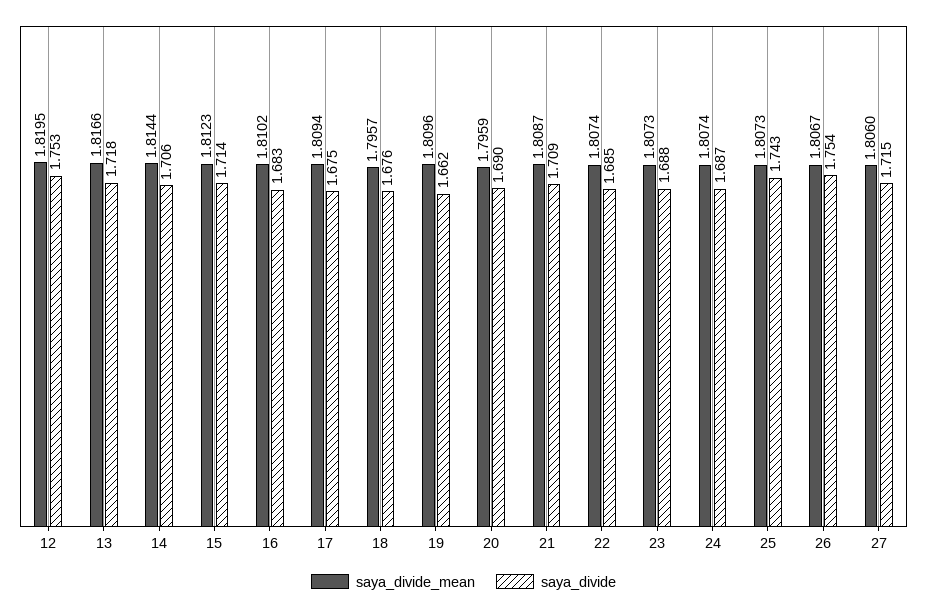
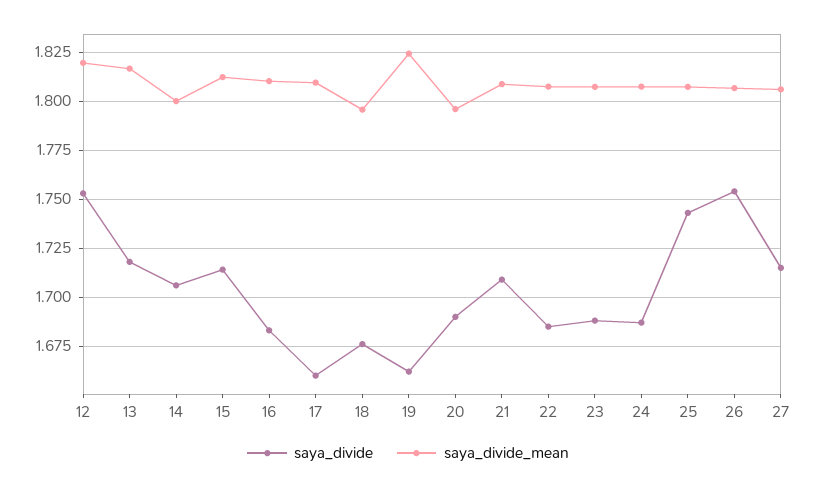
saya_divide_mean, 14: 1.8144 -> 1.8
saya_divide, 17: 1.675 -> 1.66
saya_divide_mean, 19: 1.8096 -> 1.825

